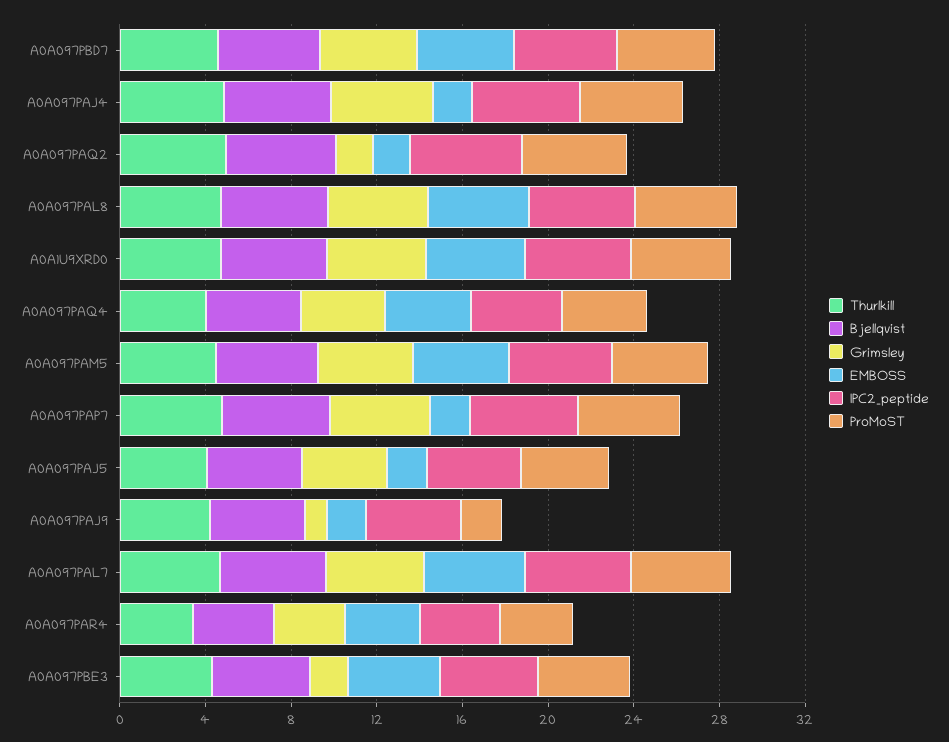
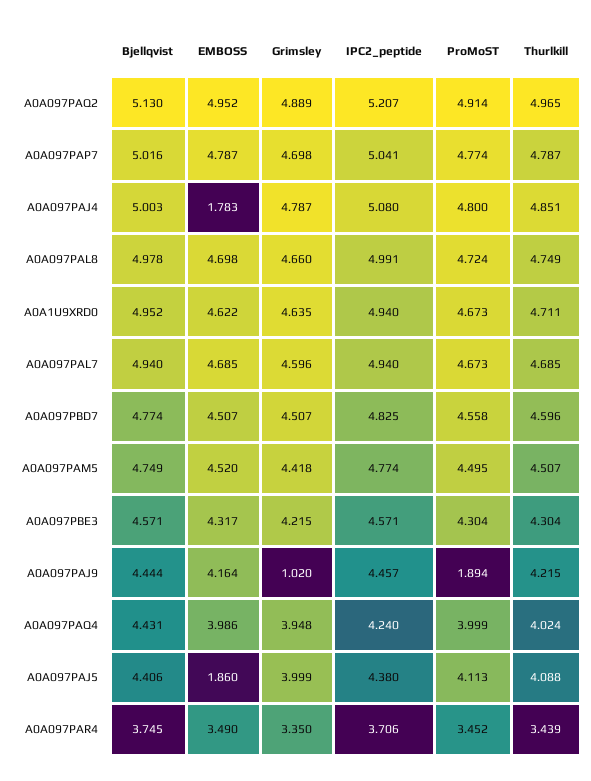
Grimsley, A0A097PAQ2: 2 -> 4.889
EMBOSS, A0A097PAQ2: 2 -> 4.952
EMBOSS, A0A097PAP7: 2 -> 4.787
EMBOSS, A0A097PAJ9: 2 -> 4.164
Grimsley, A0A097PBE3: 2 -> 4.215

